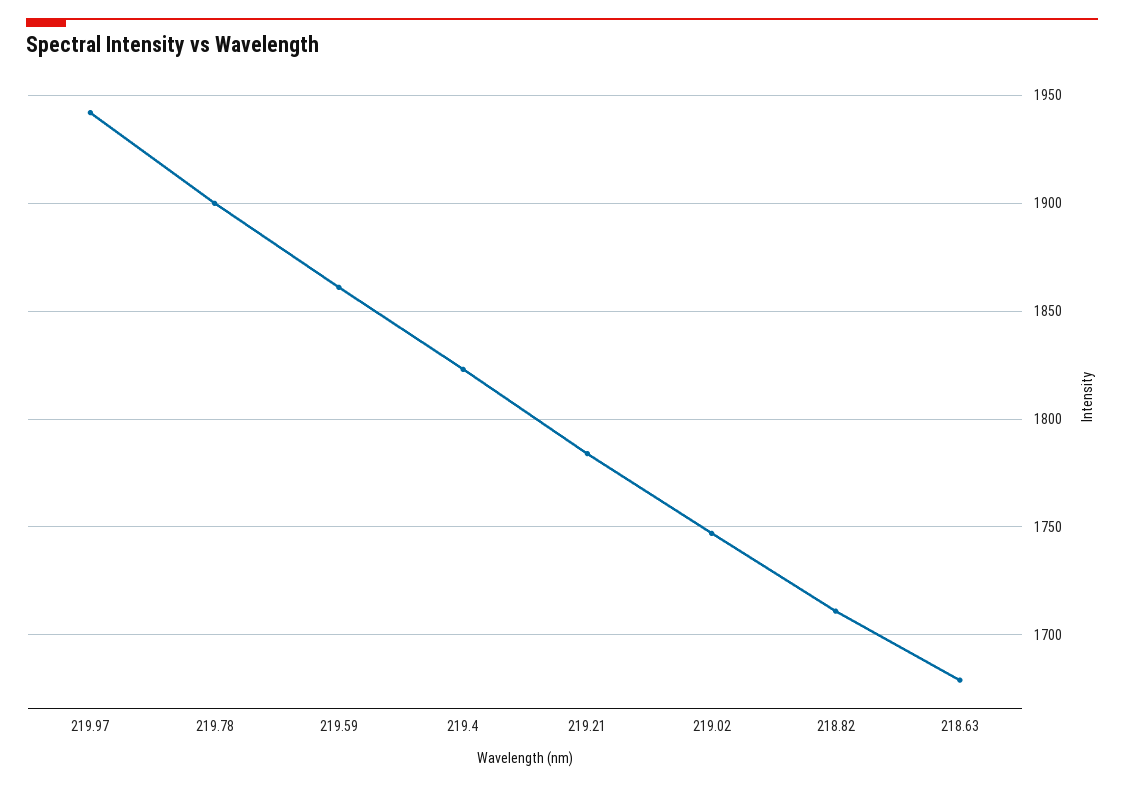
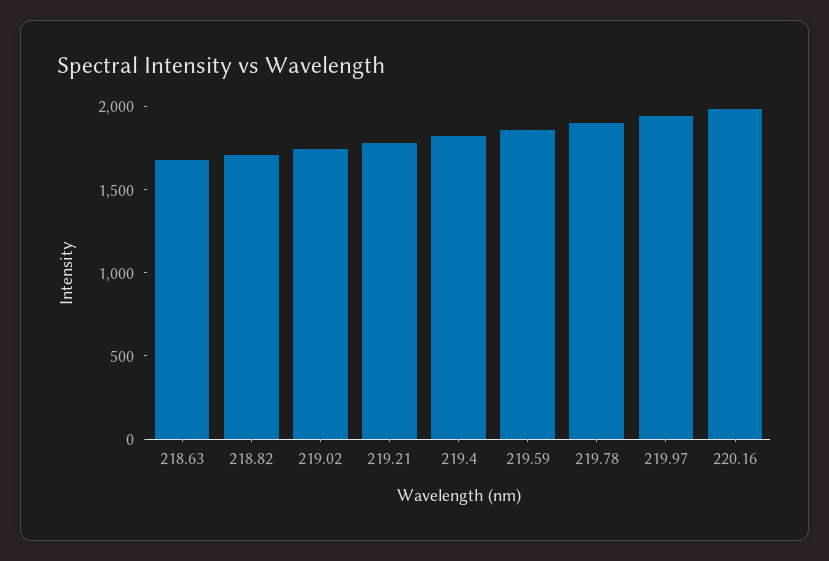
220.16: none -> 2000

